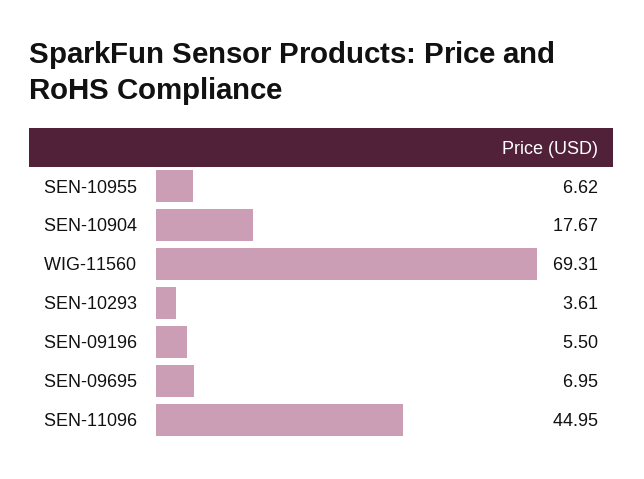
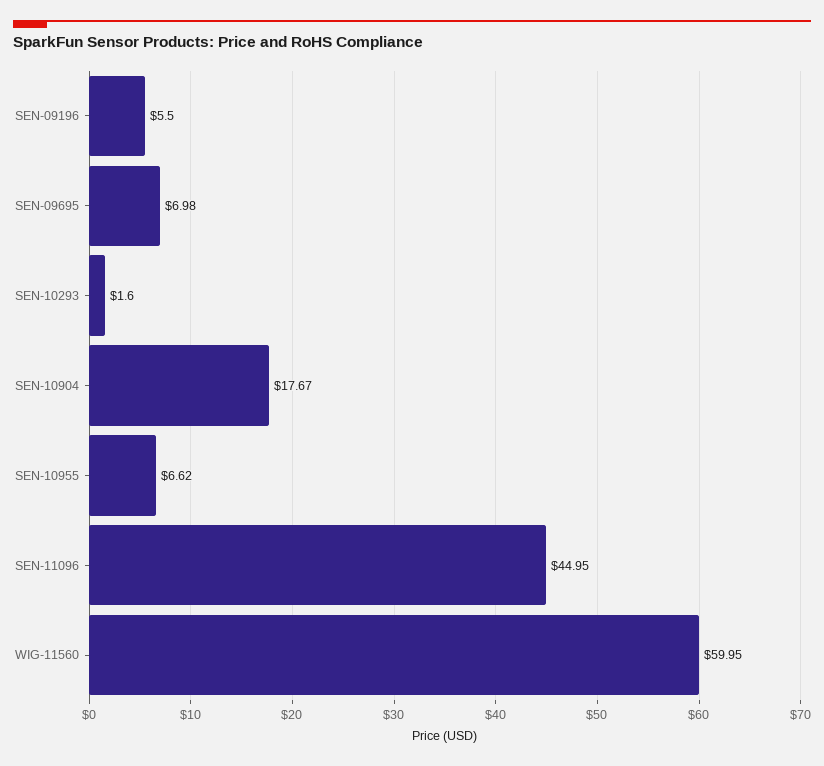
WIG-11560: 69.31 -> 59.95
SEN-10293: 3.61 -> 1.6
SEN-09695: 6.95 -> 6.98

